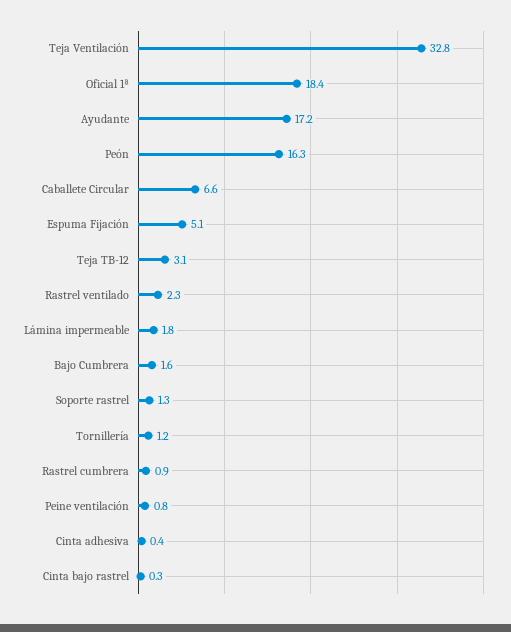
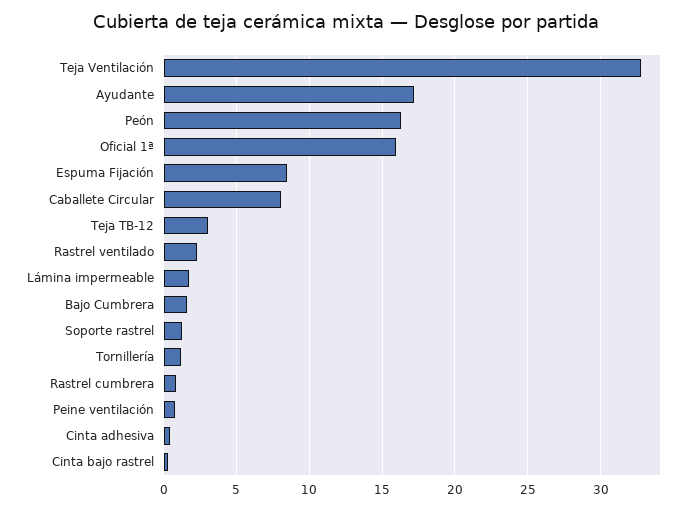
Oficial 1ª: 18.4 -> 16
Caballete Circular: 6.6 -> 8
Espuma Fijación: 5.1 -> 8.5

